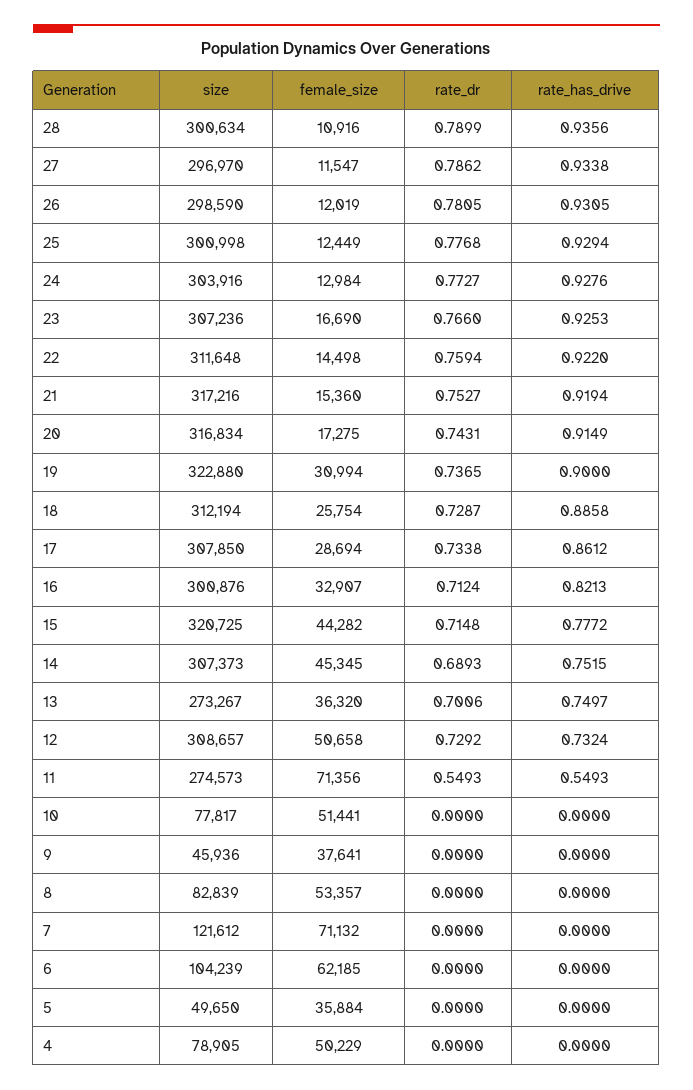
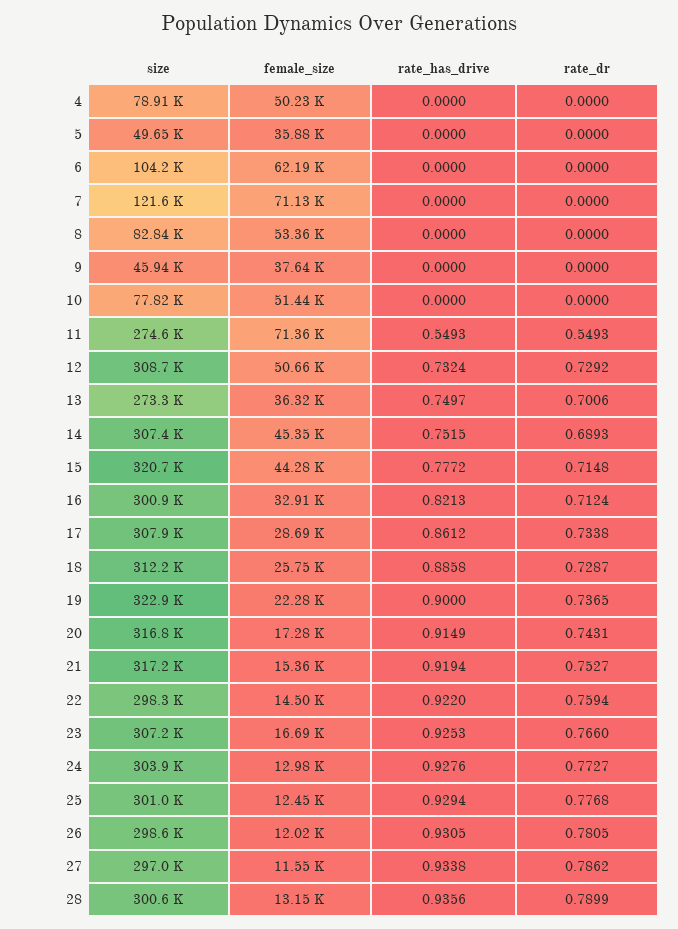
female_size, 28: 10916 -> 13150
size, 22: 311648 -> 298300
female_size, 19: 30994 -> 22280

